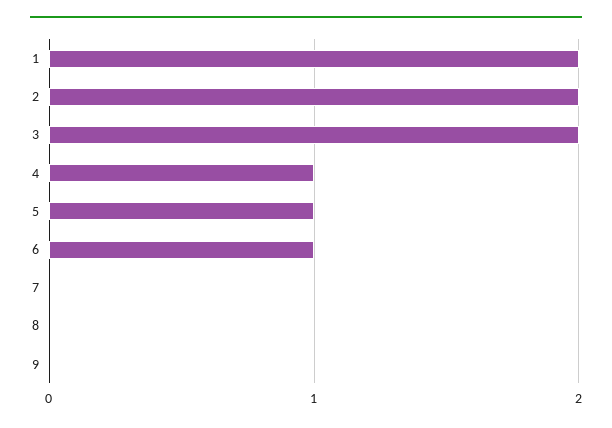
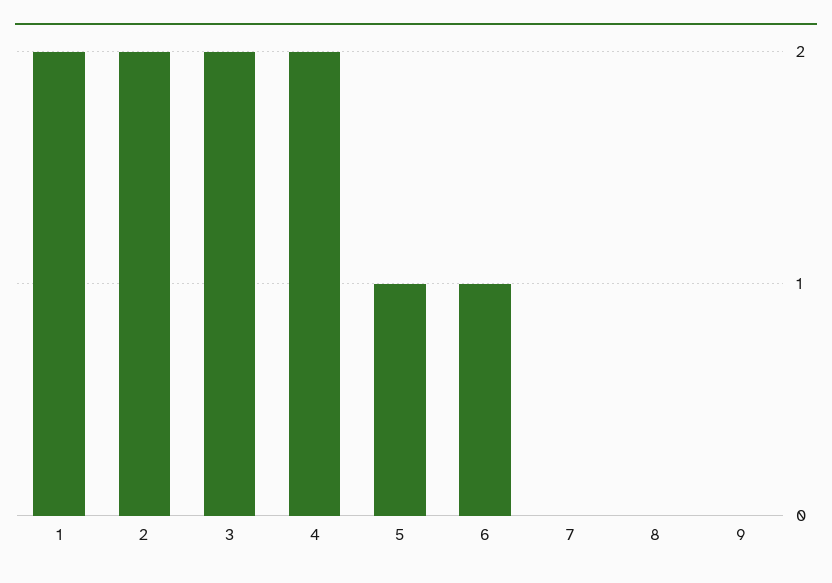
4: 1 -> 2

